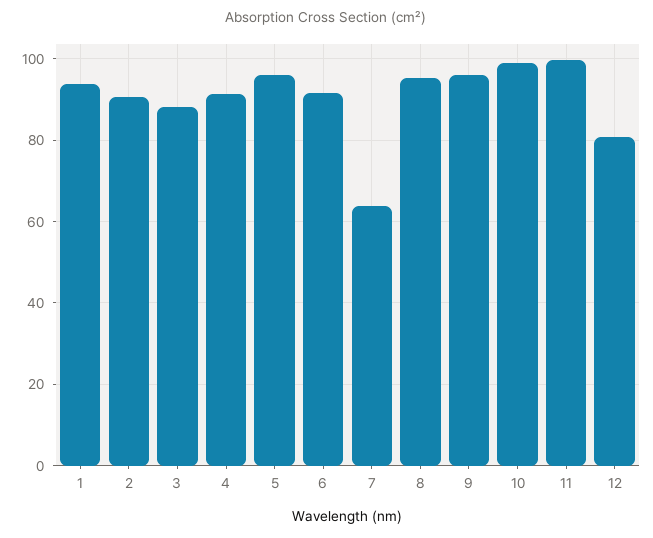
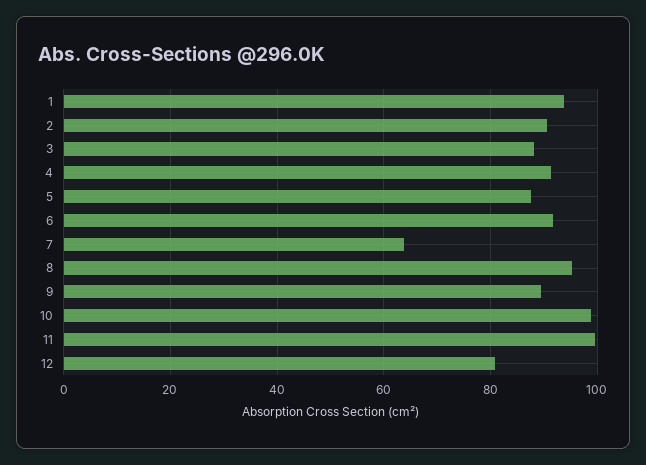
5: 96 -> 88
9: 96 -> 90

